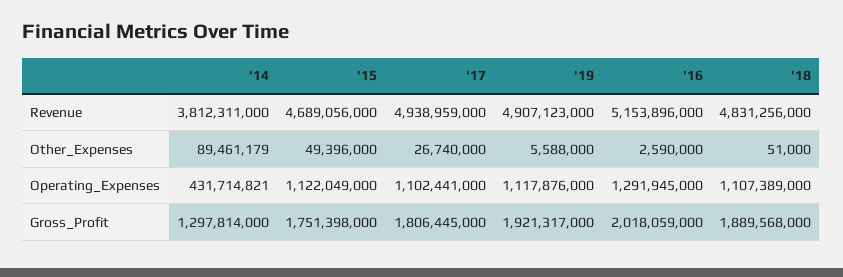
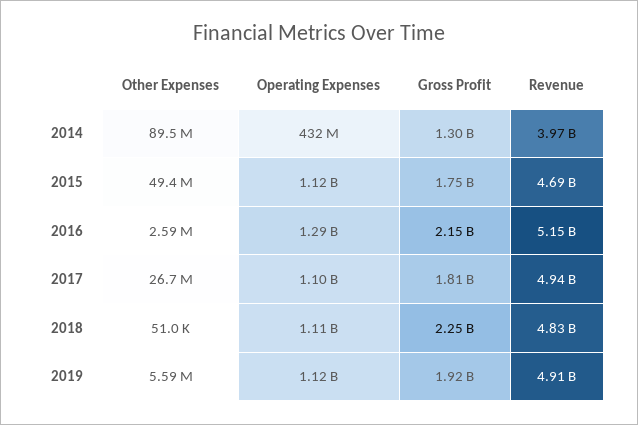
'14, Revenue: 3812311000 -> 3970000000
'16, Gross_Profit: 2018059000 -> 2150000000
'18, Gross_Profit: 1889568000 -> 2250000000

